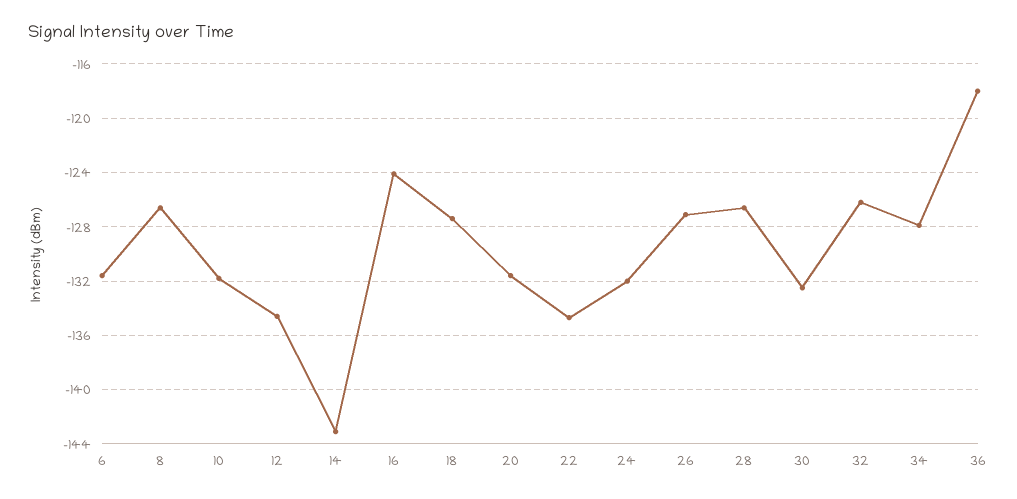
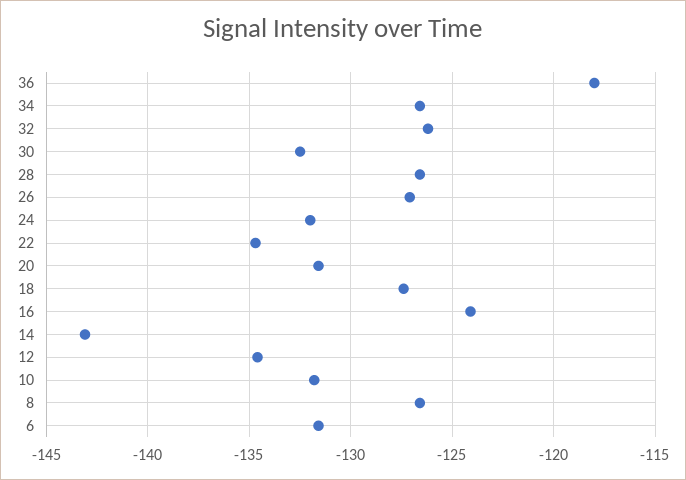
34: -128 -> -126.5

